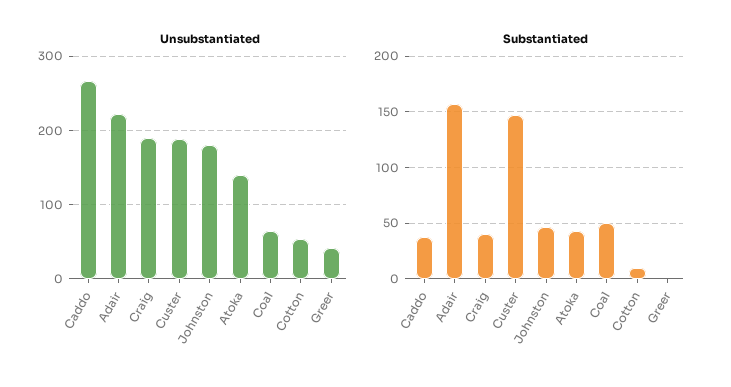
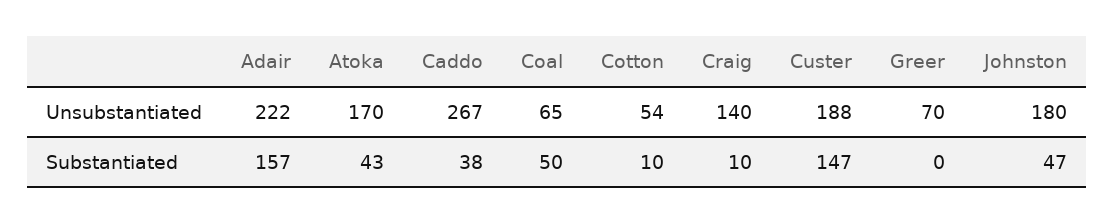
Unsubstantiated, Craig: 190 -> 140
Unsubstantiated, Atoka: 140 -> 170
Unsubstantiated, Greer: 40 -> 70
Substantiated, Craig: 40 -> 10

